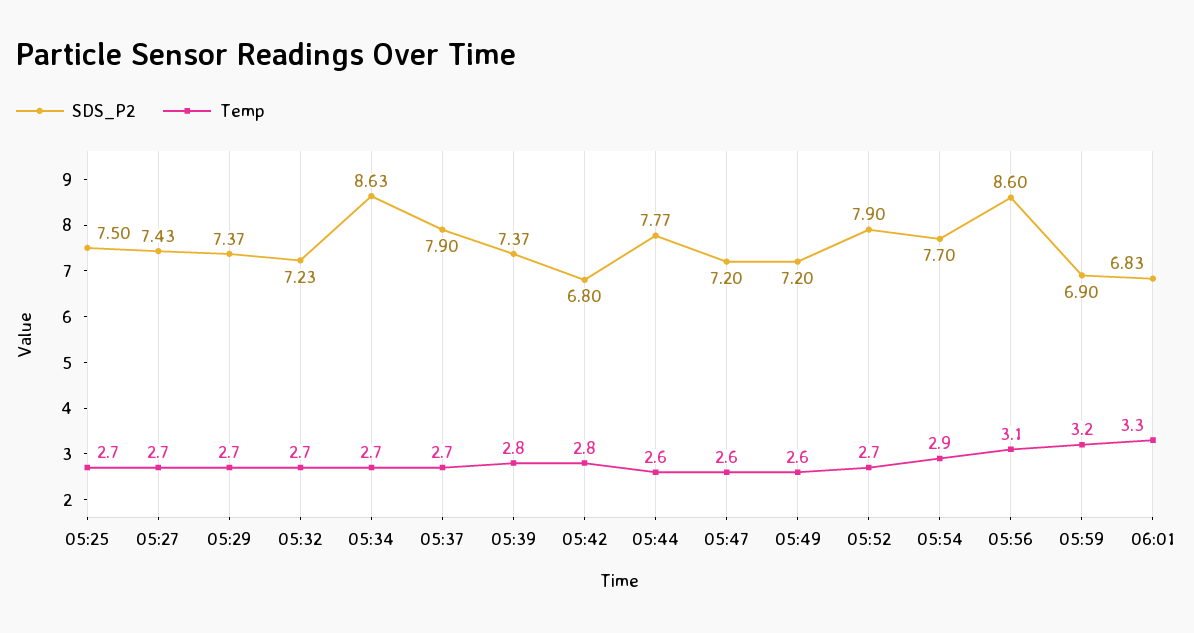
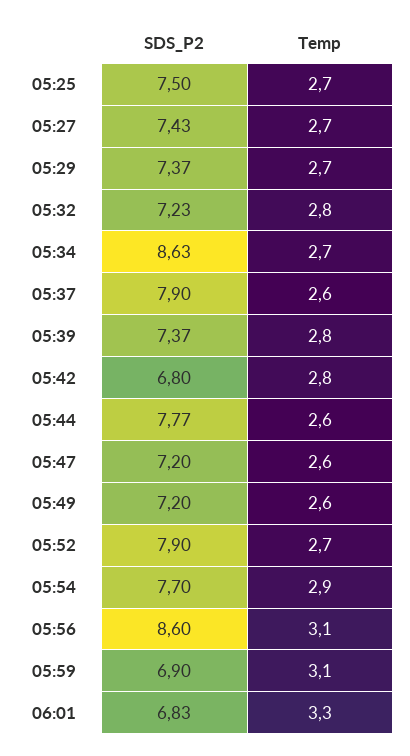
Temp, 05:32: 2.7 -> 2.8
Temp, 05:37: 2.7 -> 2.6
Temp, 05:59: 3.2 -> 3.1

